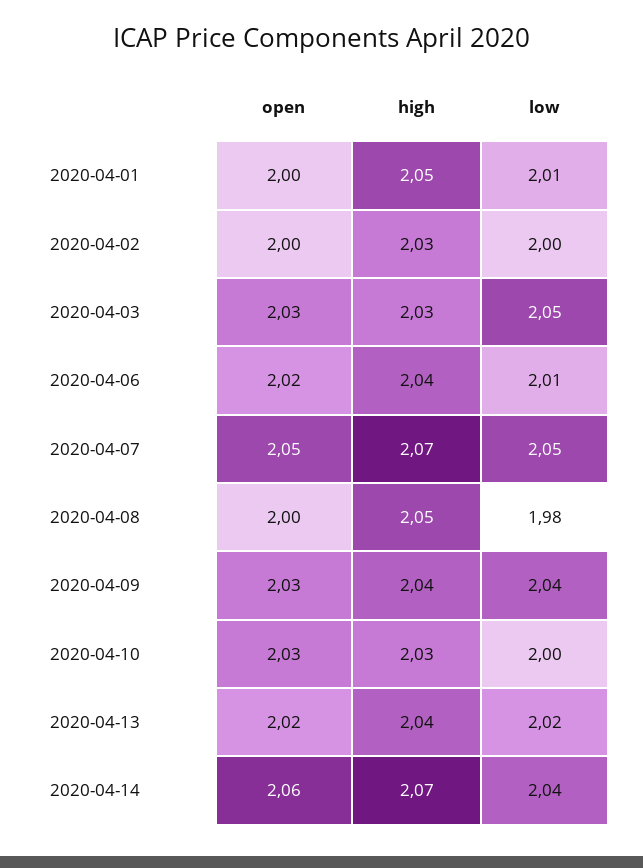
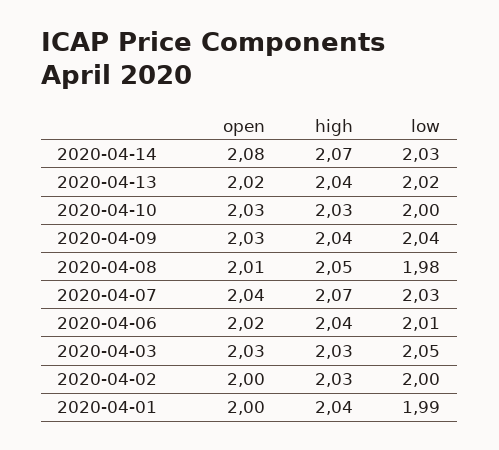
high, 2020-04-01: 2.05 -> 2.04
low, 2020-04-01: 2.01 -> 1.99
open, 2020-04-07: 2.05 -> 2.04
low, 2020-04-07: 2.05 -> 2.03
open, 2020-04-08: 2 -> 2.01
open, 2020-04-14: 2.06 -> 2.08
low, 2020-04-14: 2.04 -> 2.03

